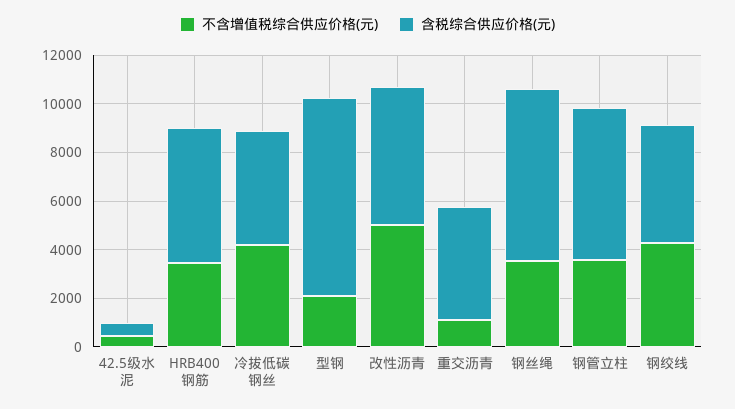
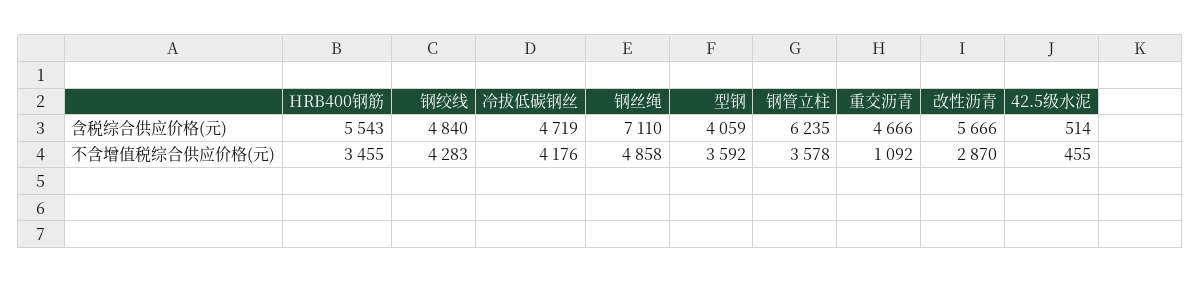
不含增值税综合供应价格(元), 型钢: 2000 -> 3592
含税综合供应价格(元), 型钢: 8000 -> 4059
不含增值税综合供应价格(元), 改性沥青: 5000 -> 2870
不含增值税综合供应价格(元), 钢丝绳: 3500 -> 4858

